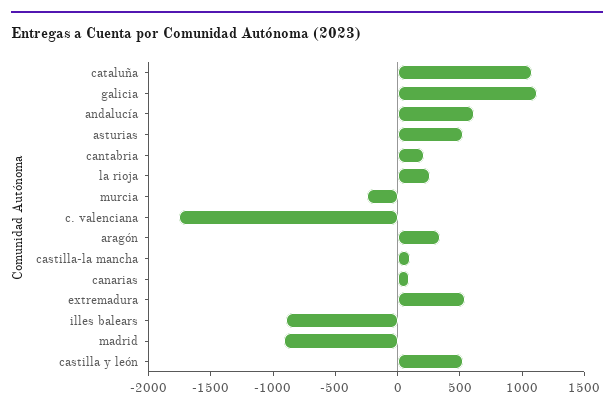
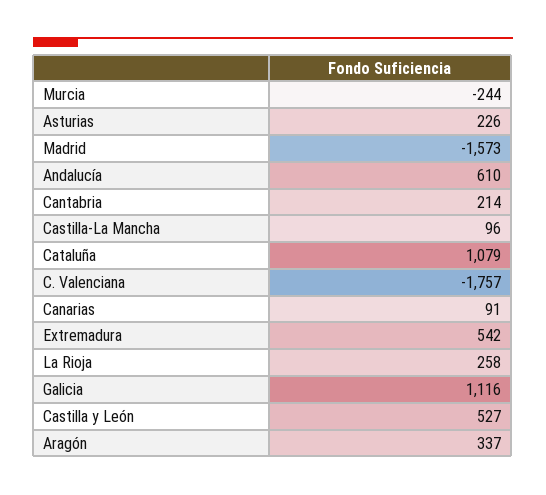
asturias: 500 -> 226
illes balears: -900 -> none
madrid: -900 -> -1573

